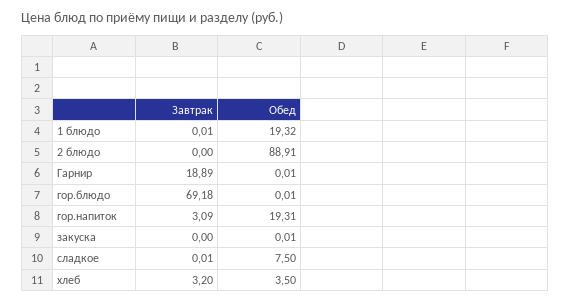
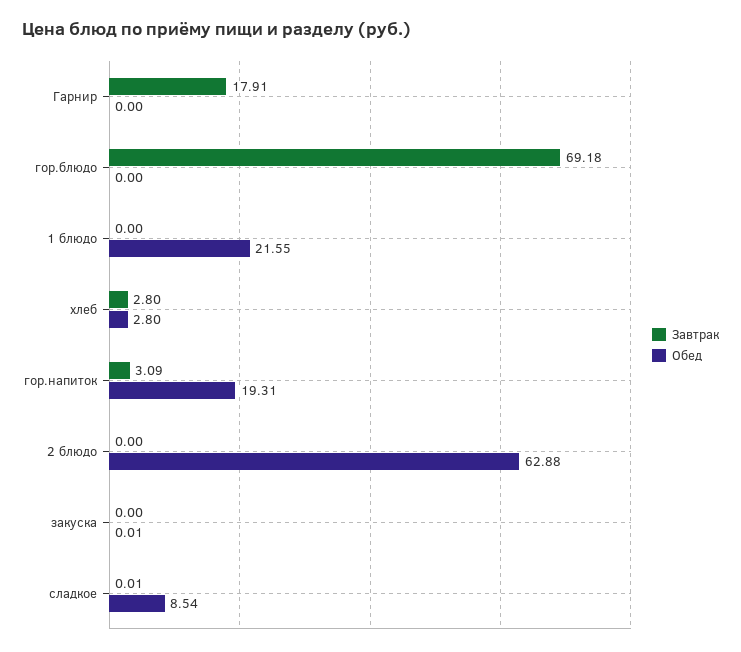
Завтрак, 1 блюдо: 0.01 -> 0
Обед, 1 блюдо: 19.32 -> 21.55
Обед, 2 блюдо: 88.91 -> 62.88
Завтрак, Гарнир: 18.89 -> 17.91
Обед, Гарнир: 0.01 -> 0
Обед, гор.блюдо: 0.01 -> 0
Обед, сладкое: 7.5 -> 8.54
Завтрак, хлеб: 3.2 -> 2.8
Обед, хлеб: 3.5 -> 2.8

